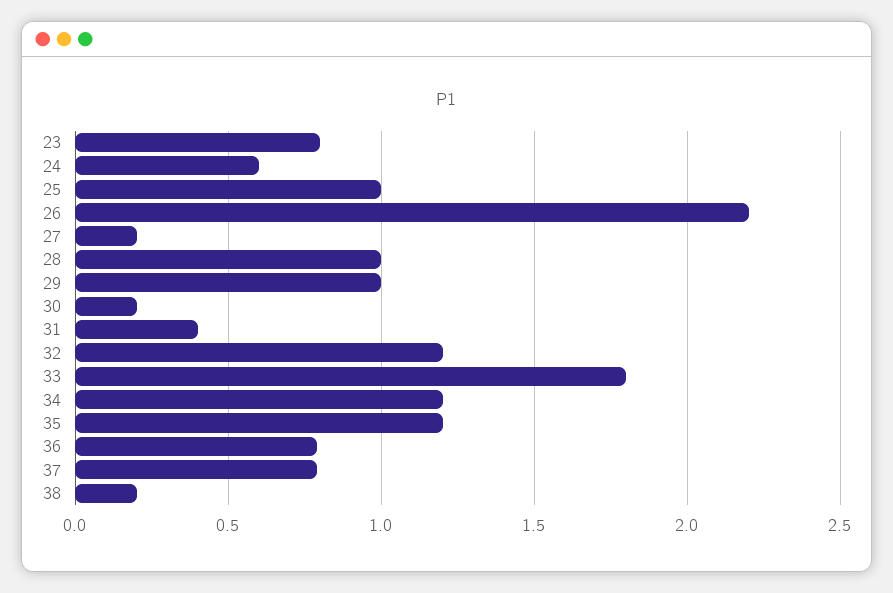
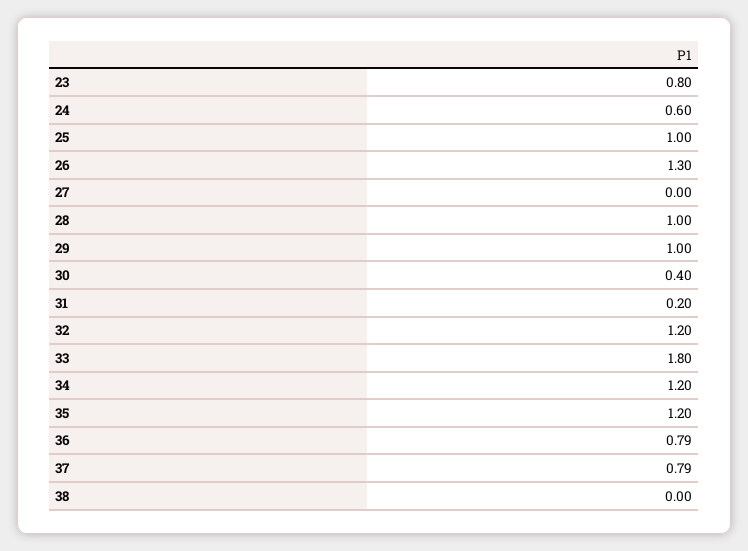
26: 2.2 -> 1.3
27: 0.2 -> 0
30: 0.2 -> 0.4
31: 0.4 -> 0.2
38: 0.2 -> 0

